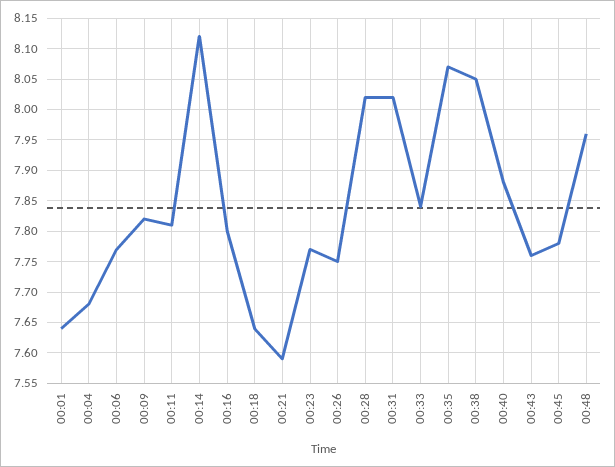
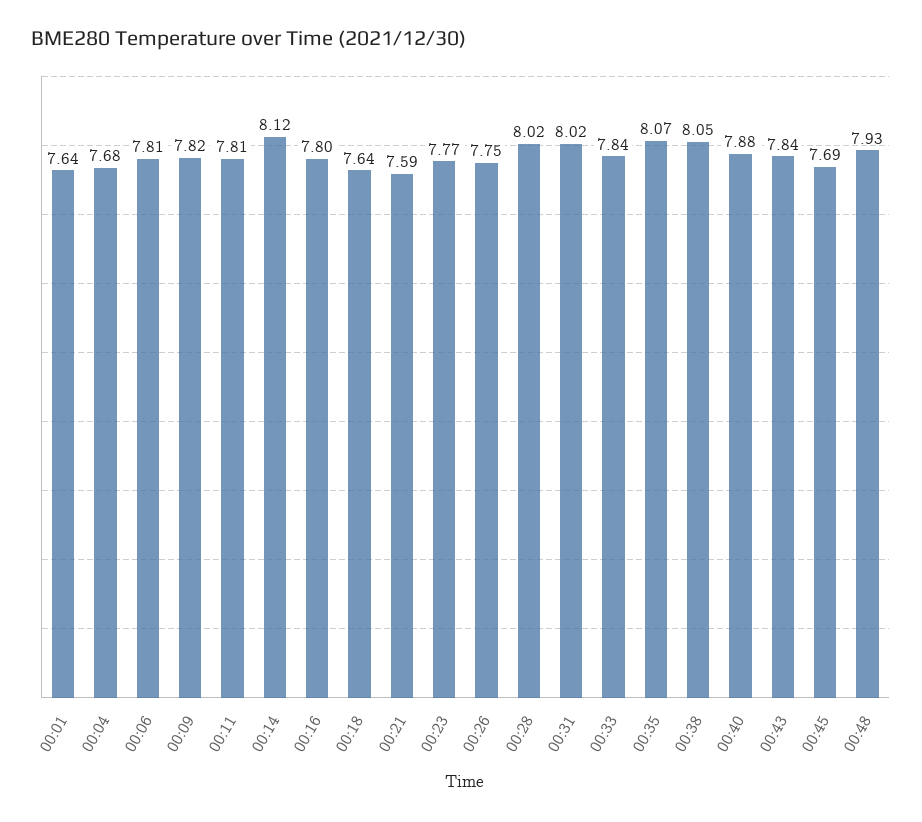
00:06: 7.77 -> 7.81
00:43: 7.76 -> 7.84
00:45: 7.78 -> 7.69
00:48: 7.96 -> 7.93

